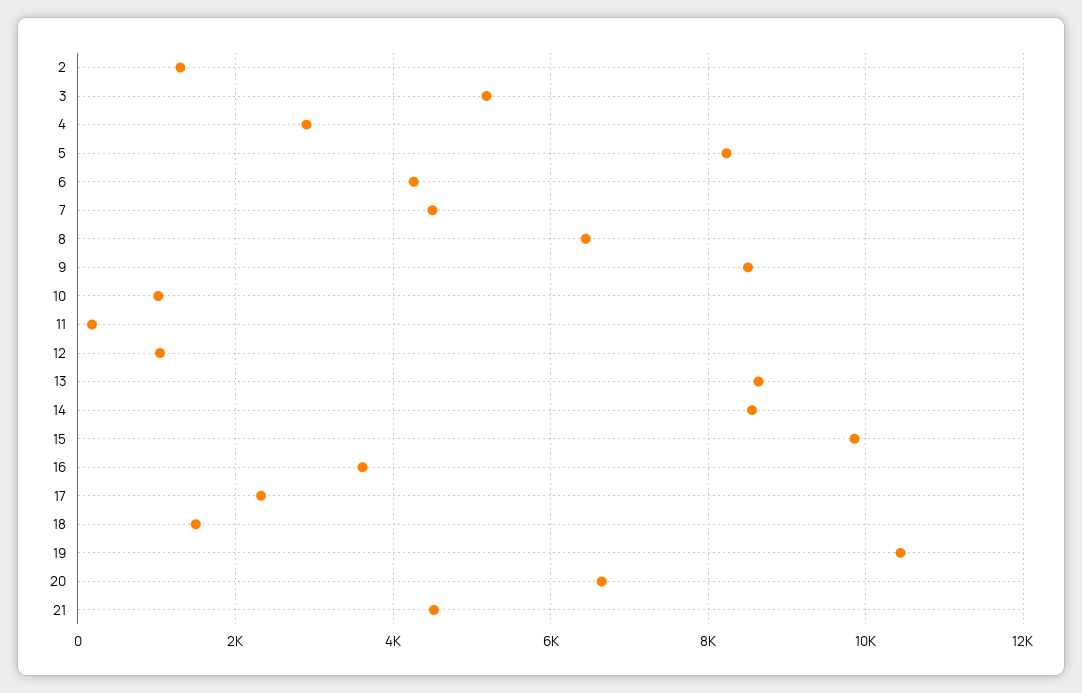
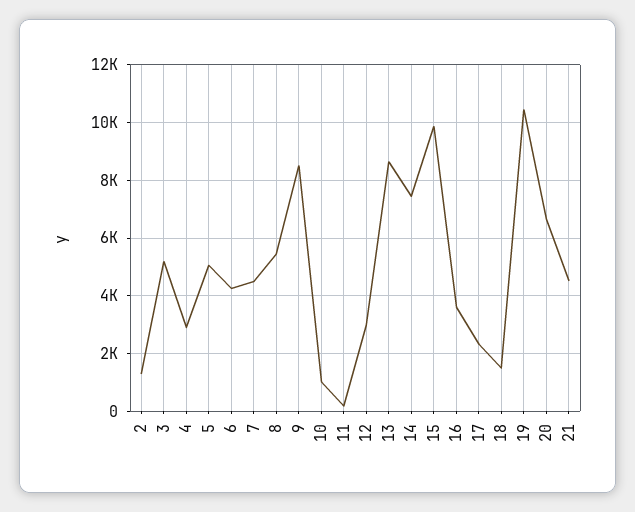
5: 8200 -> 5000
8: 6400 -> 5500
12: 1000 -> 3000
14: 8600 -> 7500

